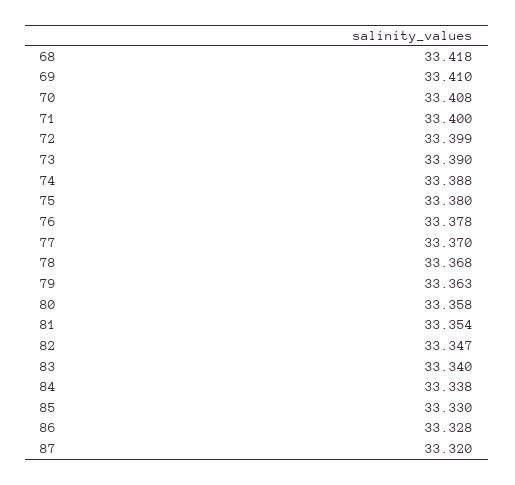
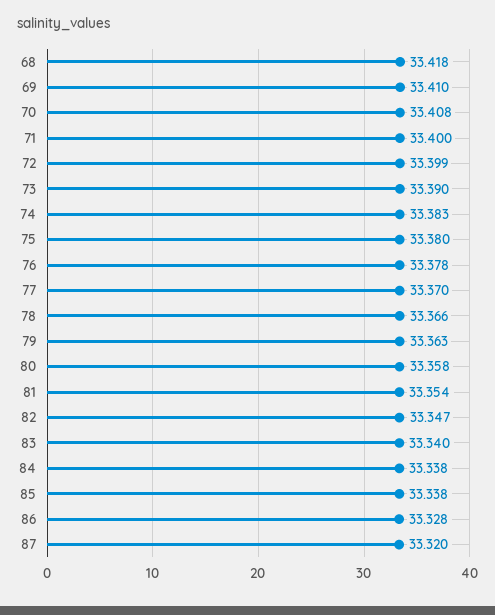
74: 33.388 -> 33.383
78: 33.368 -> 33.366
85: 33.33 -> 33.338

